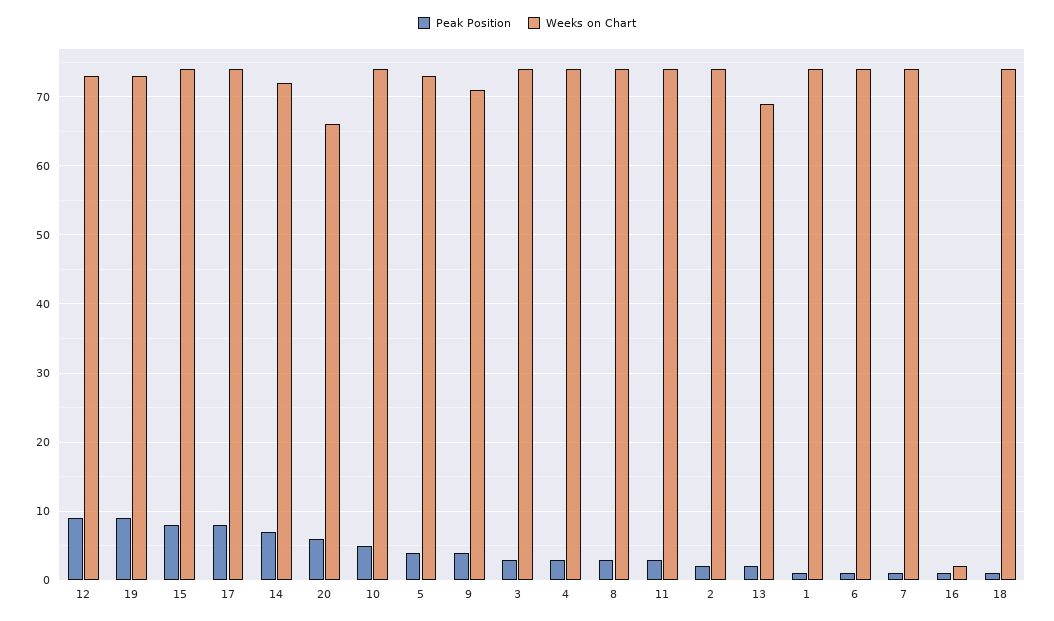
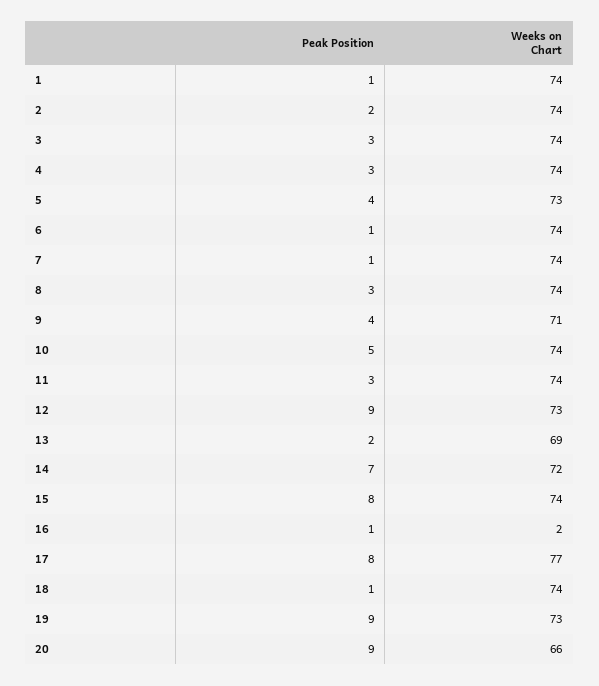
Weeks on Chart, 17: 74 -> 77
Peak Position, 20: 6 -> 9

